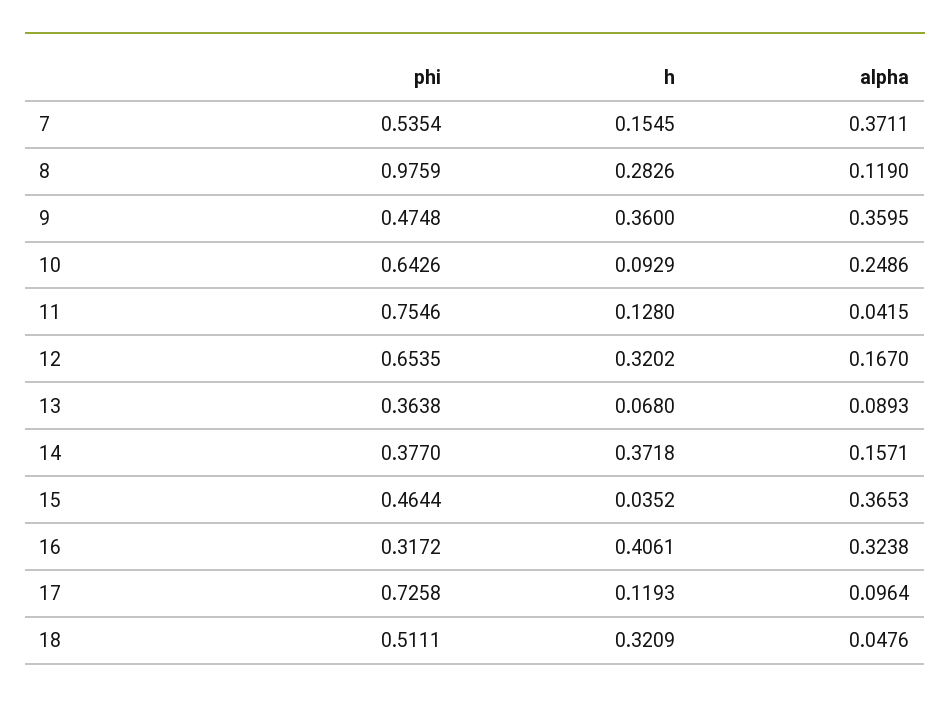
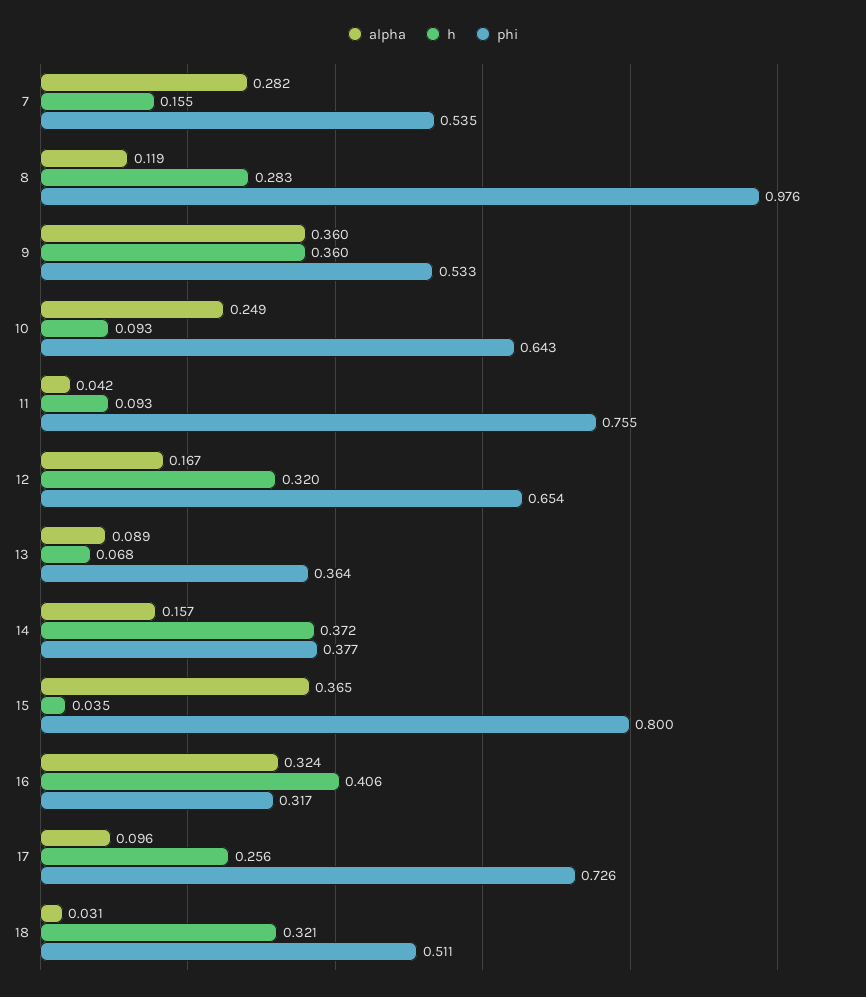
alpha, 7: 0.3711 -> 0.282
phi, 9: 0.4748 -> 0.533
h, 11: 0.128 -> 0.093
phi, 15: 0.4644 -> 0.8
h, 17: 0.1193 -> 0.256
alpha, 18: 0.0476 -> 0.031

